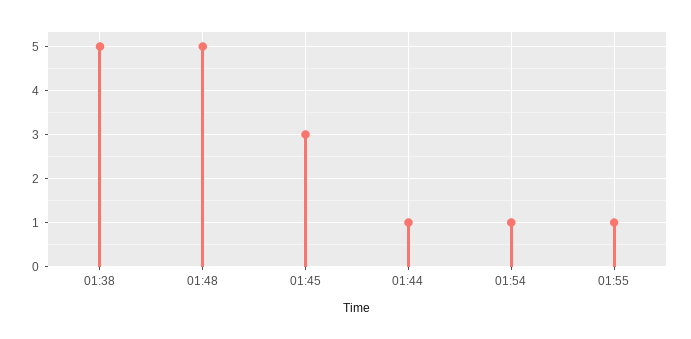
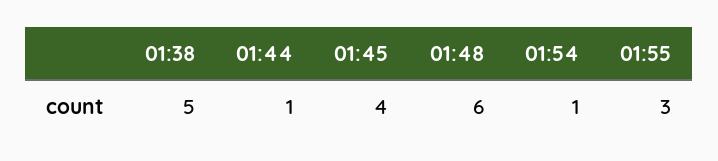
01:48: 5 -> 6
01:45: 3 -> 4
01:55: 1 -> 3

